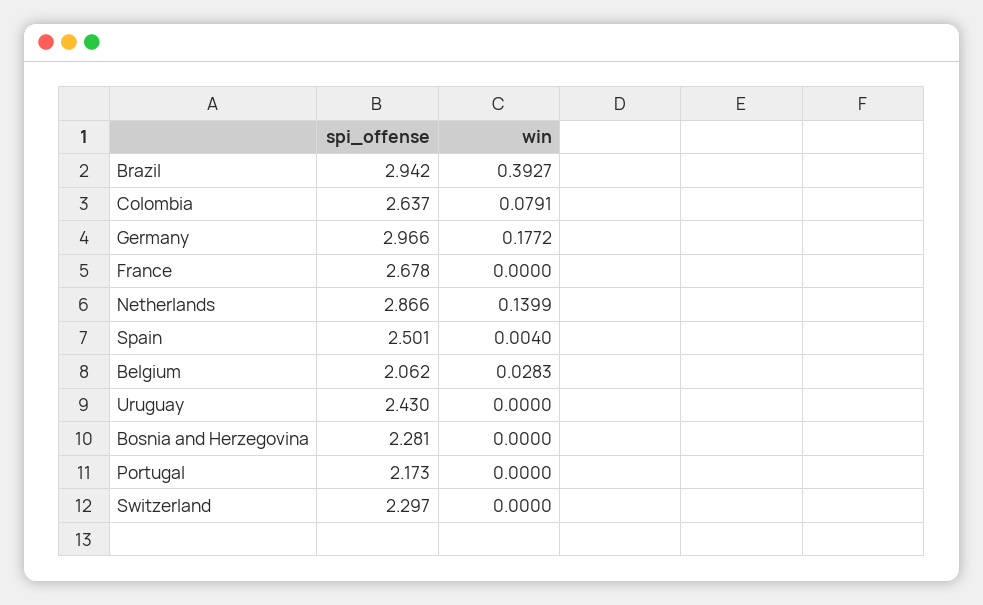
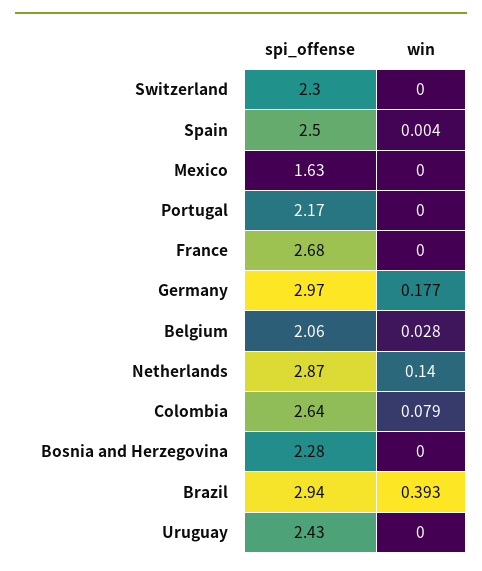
spi_offense, Mexico: none -> 1.63
win, Mexico: none -> 0

